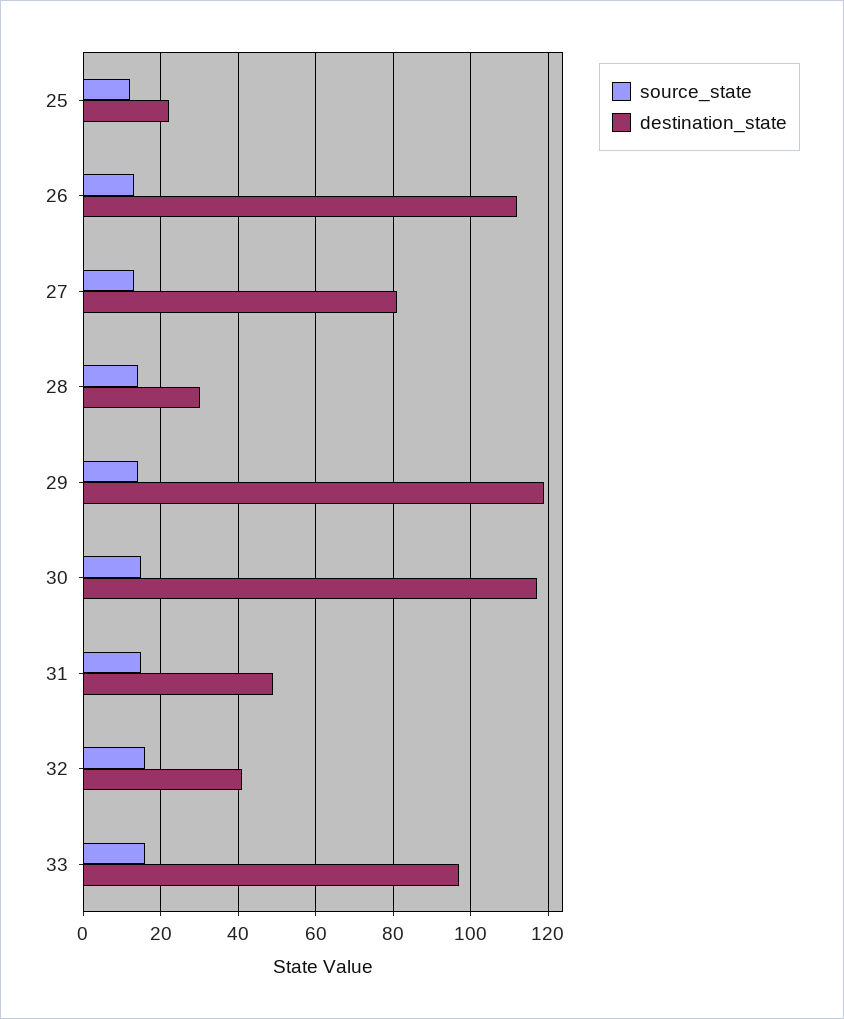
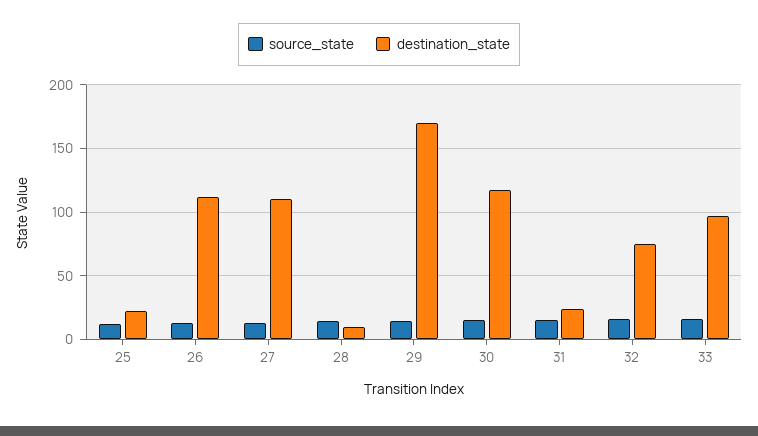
destination_state, 27: 80 -> 110
destination_state, 28: 30 -> 10
destination_state, 29: 120 -> 170
destination_state, 31: 50 -> 25
destination_state, 32: 40 -> 75

